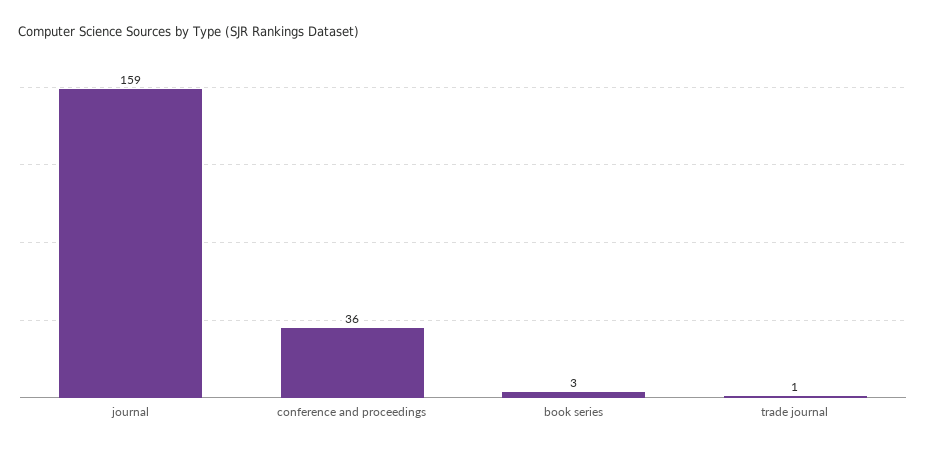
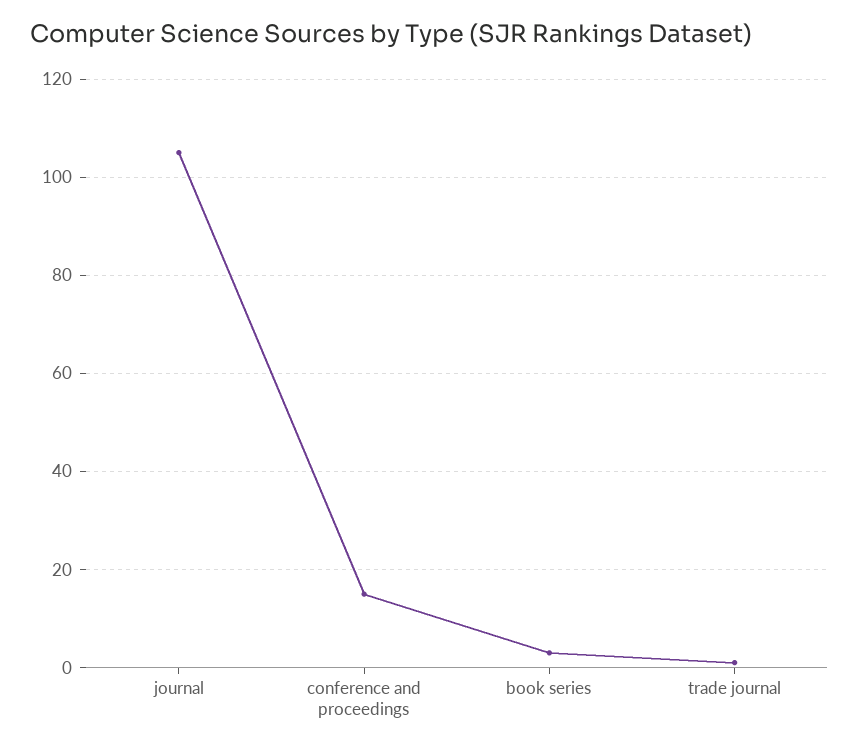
journal: 159 -> 105
conference and proceedings: 36 -> 15

